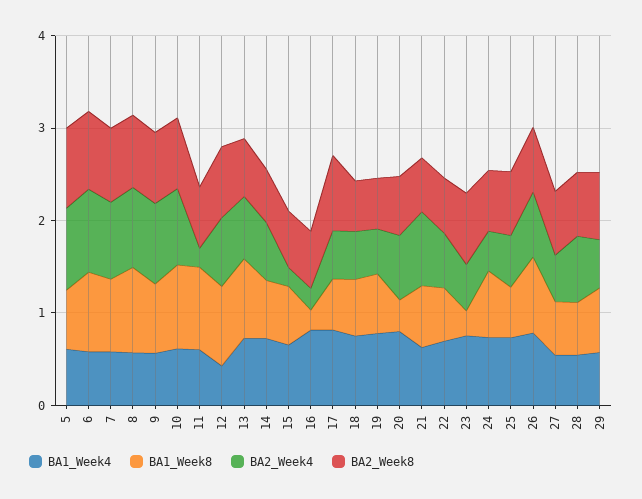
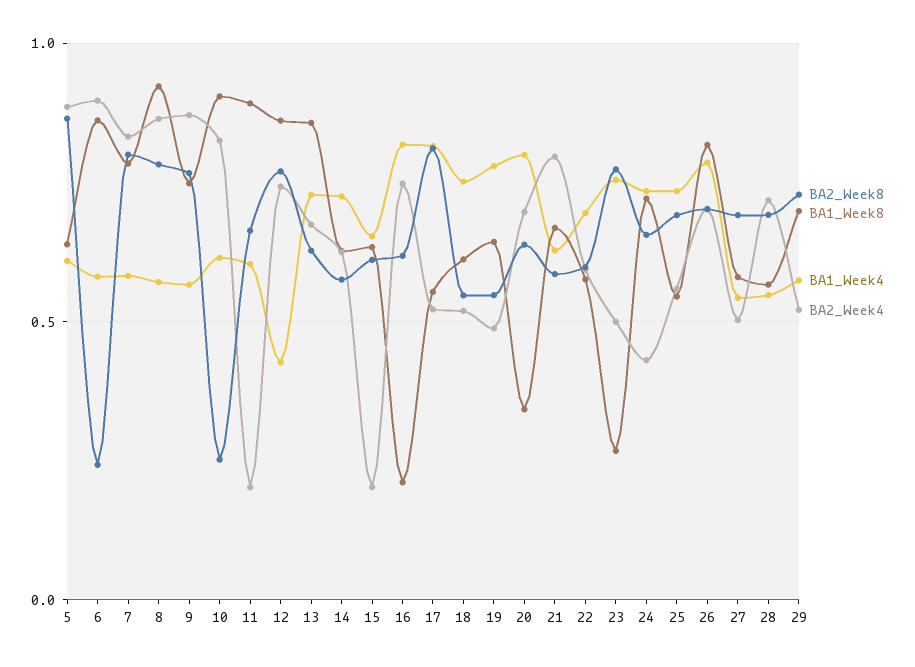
BA2_Week8, 6: 0.8 -> 0.25
BA2_Week8, 10: 0.8 -> 0.25
BA2_Week4, 16: 0.2 -> 0.75

